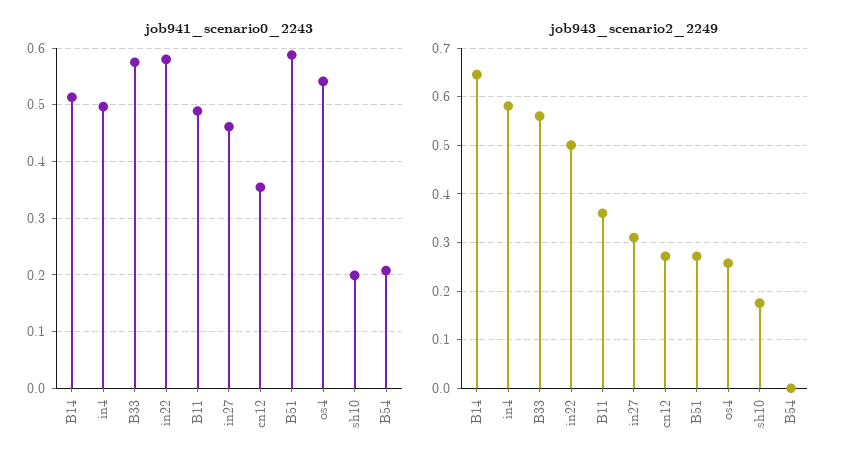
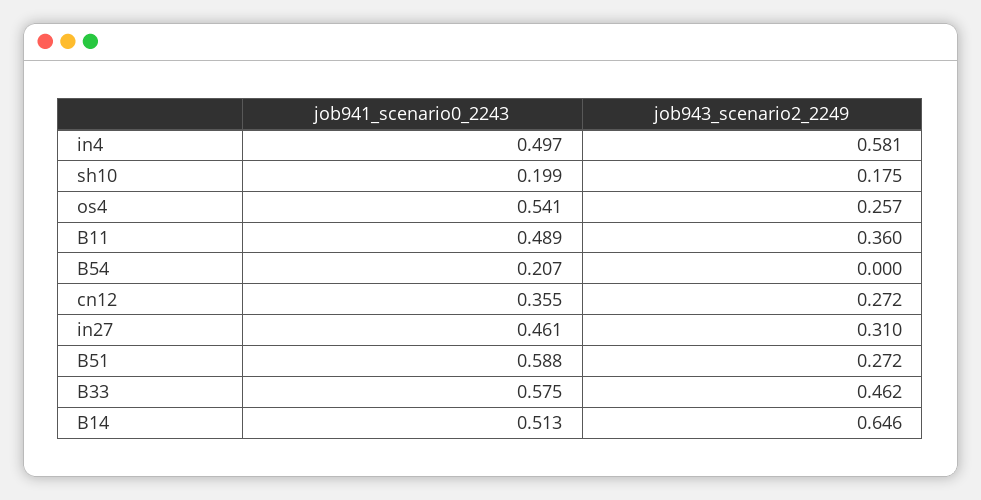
job941_scenario0_2243, in22: 0.58 -> none
job943_scenario2_2249, B33: 0.56 -> 0.462
job943_scenario2_2249, in22: 0.5 -> none

